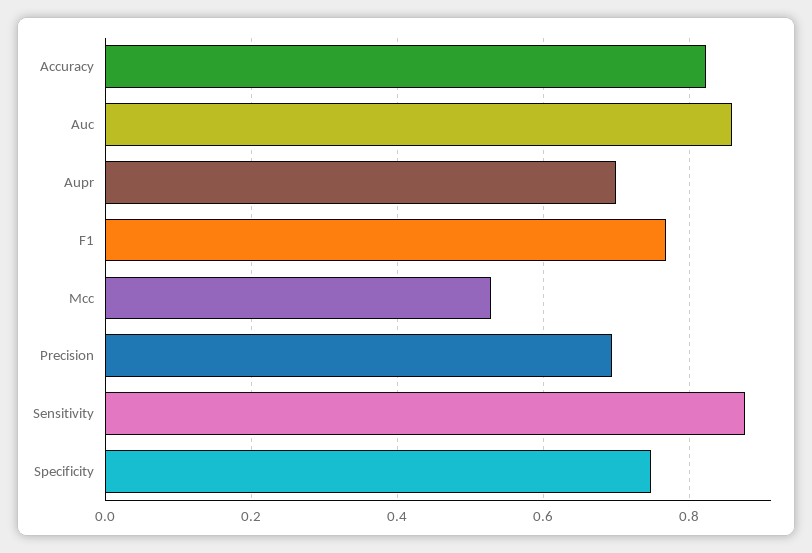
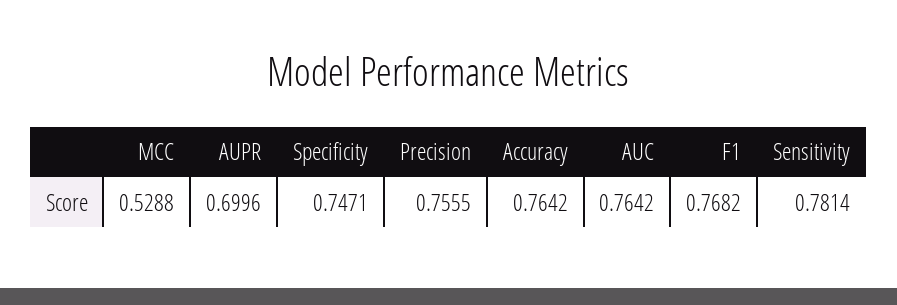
Accuracy: 0.82 -> 0.7642
Auc: 0.86 -> 0.7642
Precision: 0.7 -> 0.7555
Sensitivity: 0.88 -> 0.7814

